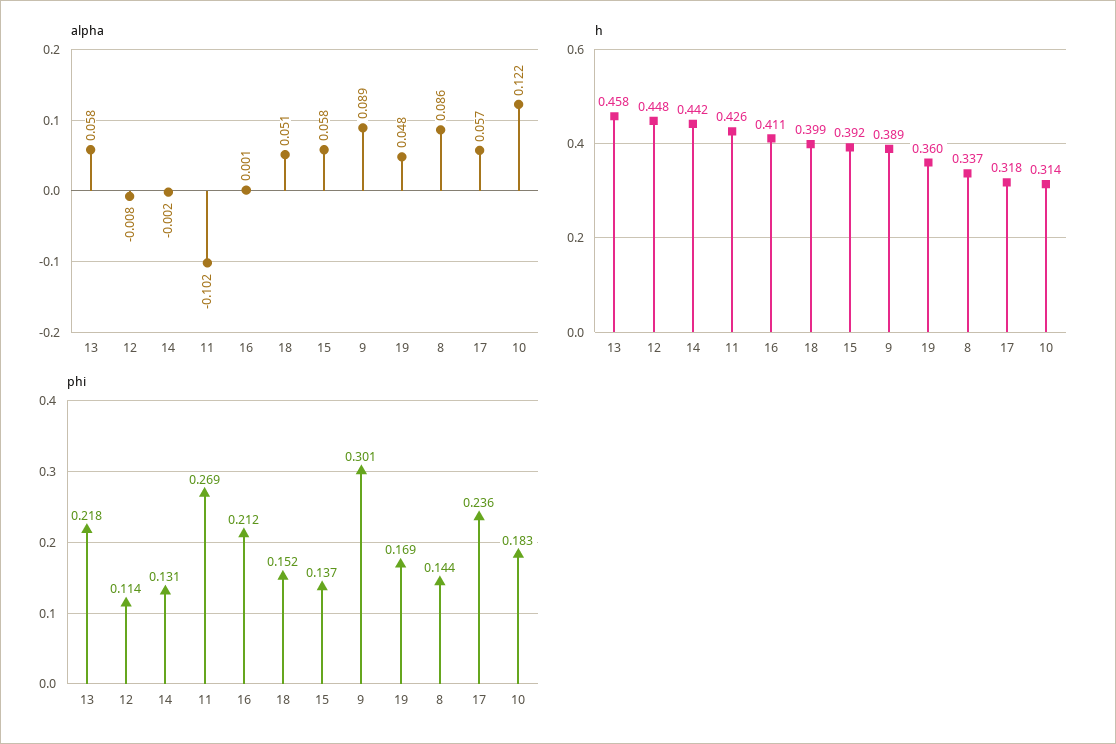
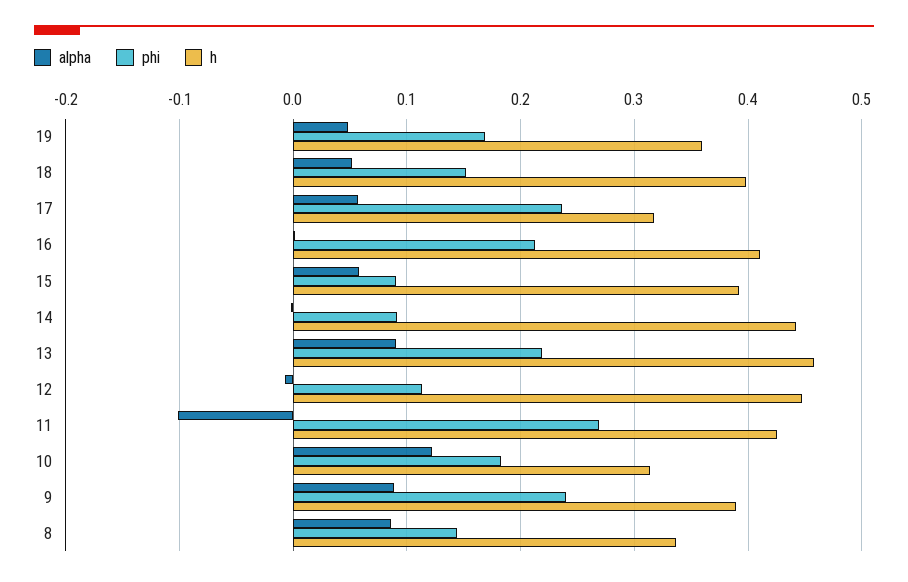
alpha, 13: 0.058 -> 0.09
phi, 14: 0.131 -> 0.09
phi, 15: 0.137 -> 0.09
phi, 9: 0.301 -> 0.24

